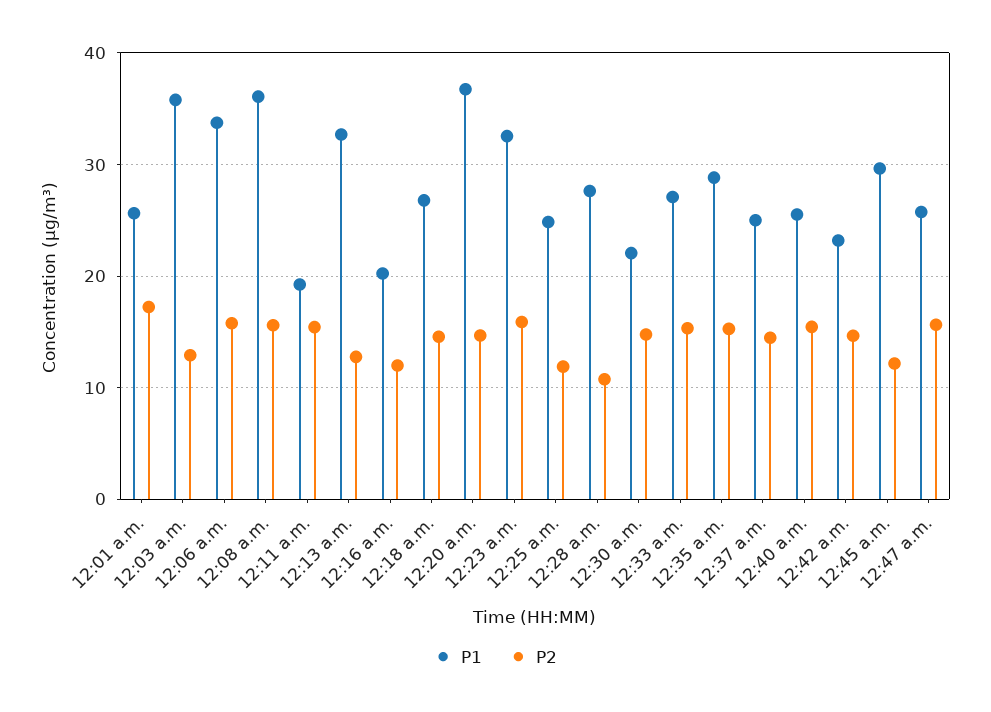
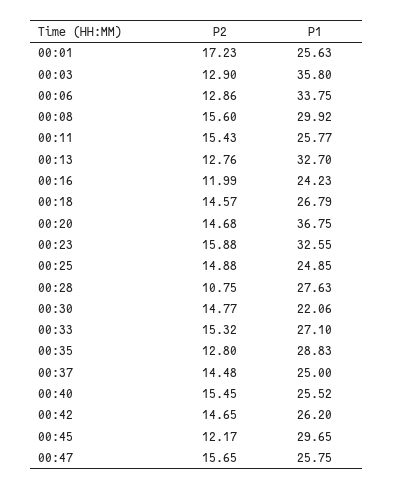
P2, 12:06 a.m.: 16 -> 12.86
P1, 12:08 a.m.: 36 -> 29.92
P1, 12:11 a.m.: 19 -> 25.77
P1, 12:16 a.m.: 20 -> 24.23
P2, 12:25 a.m.: 12 -> 14.88
P2, 12:35 a.m.: 15 -> 12.8
P1, 12:42 a.m.: 23 -> 26.2

